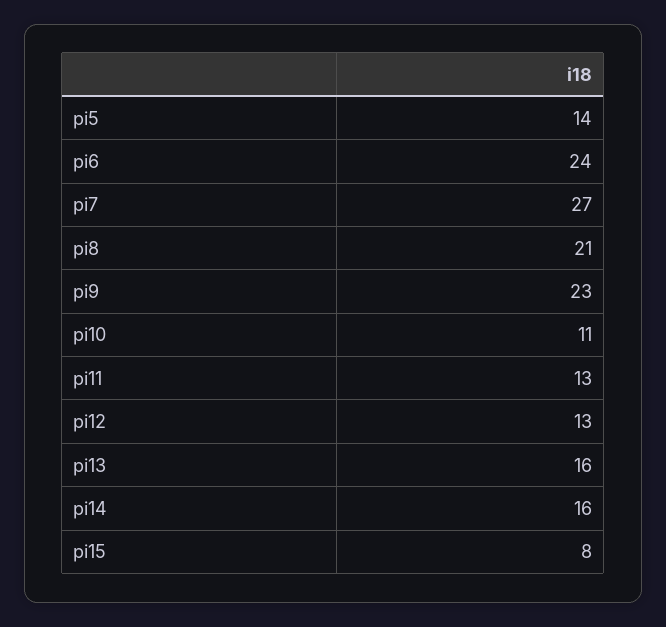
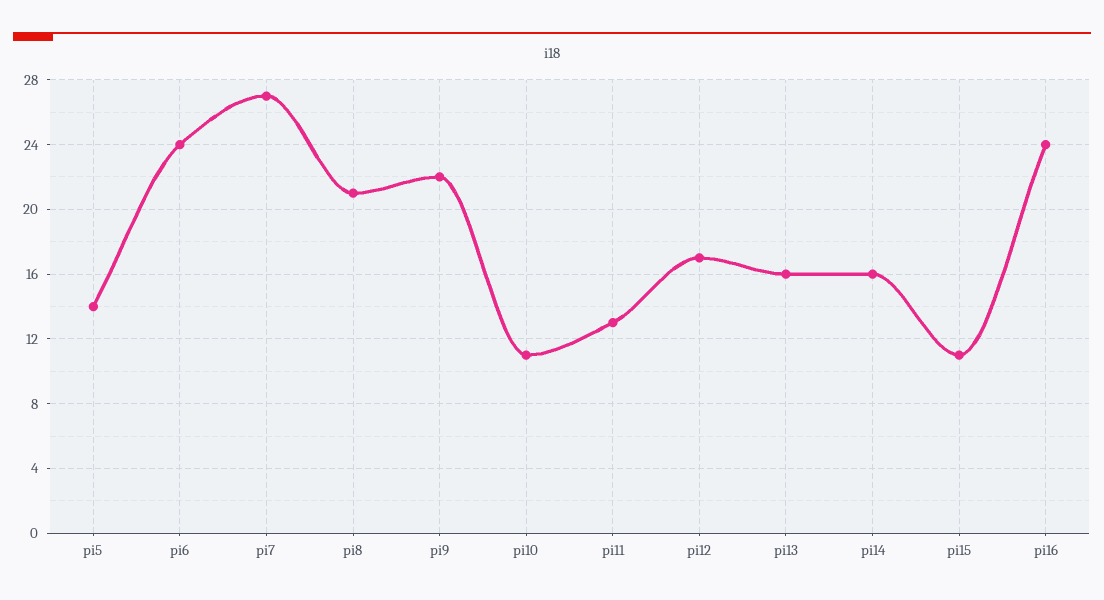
pi9: 23 -> 22
pi12: 13 -> 17
pi15: 8 -> 11
pi16: none -> 24

